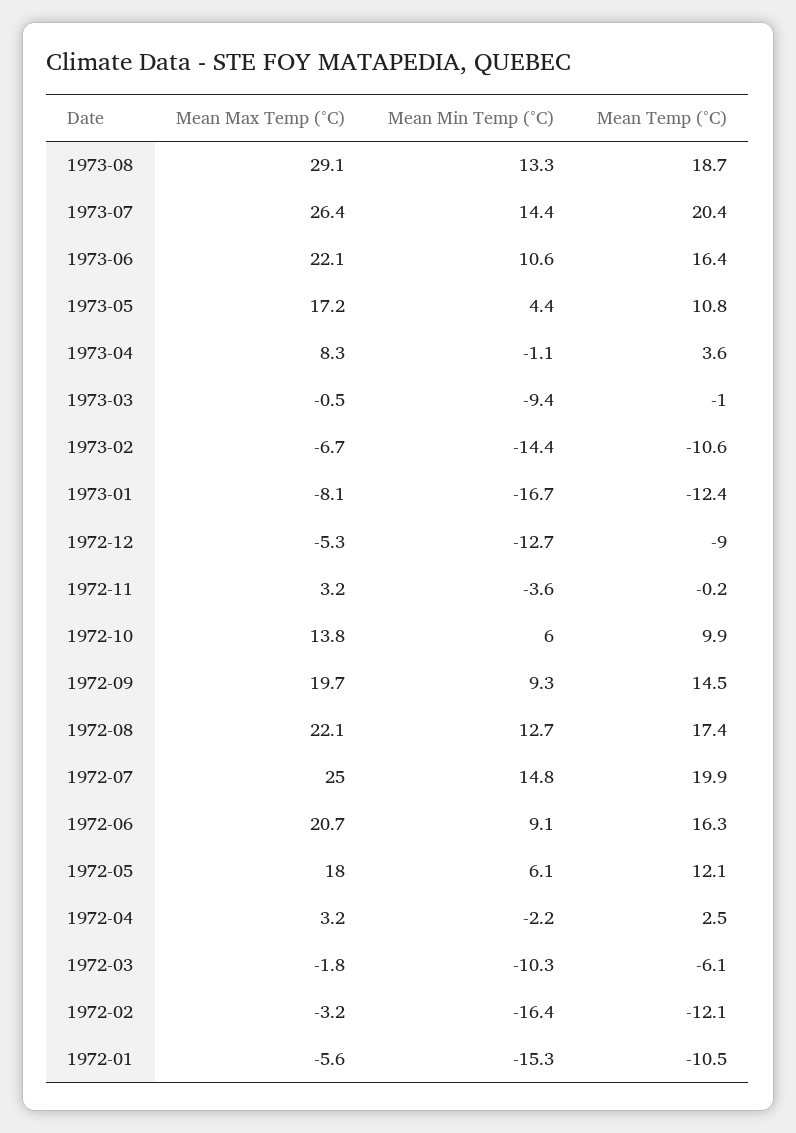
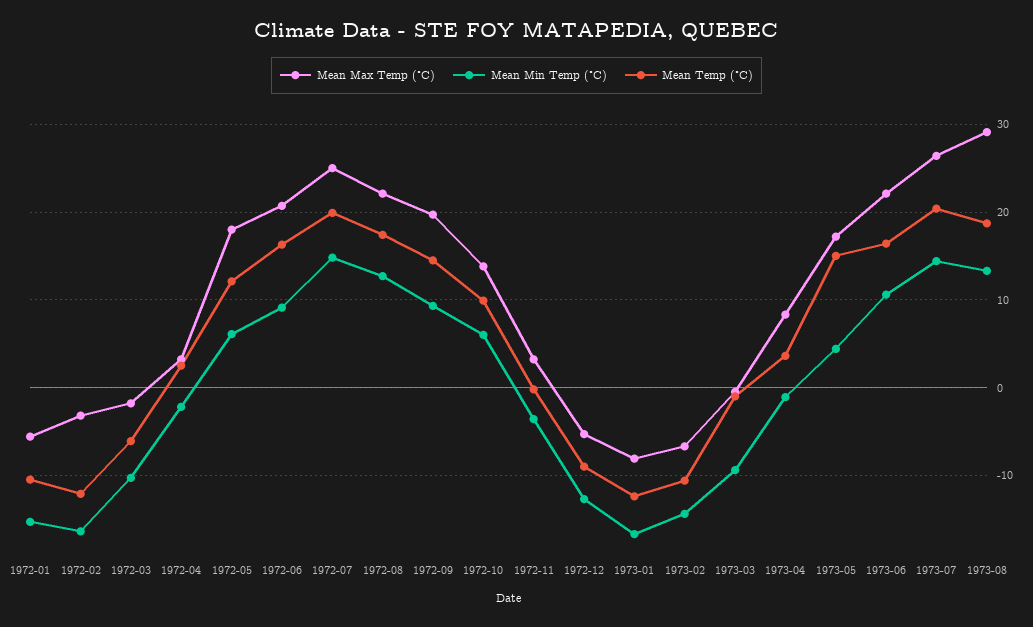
Mean Temp (°C), 1973-05: 10.8 -> 15

